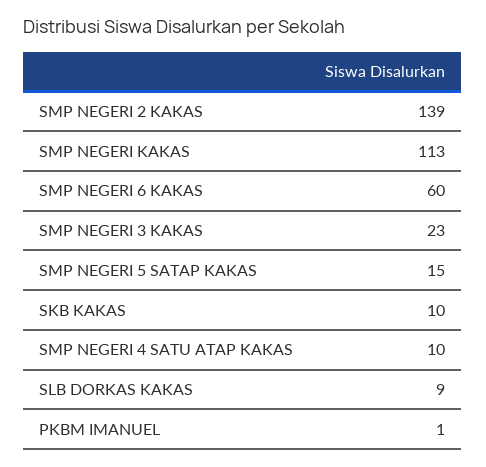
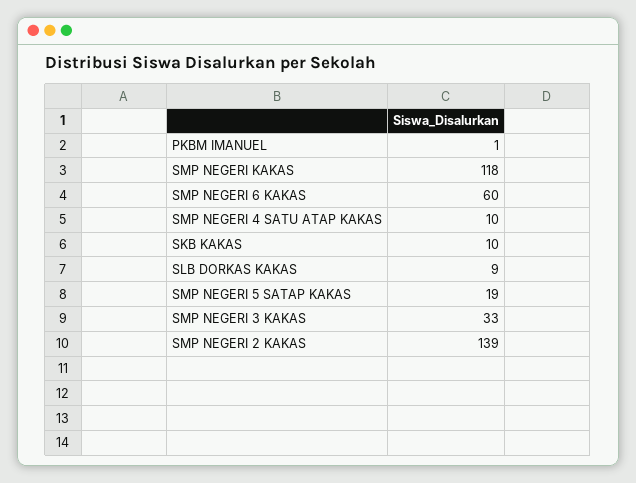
SMP NEGERI KAKAS: 113 -> 118
SMP NEGERI 3 KAKAS: 23 -> 33
SMP NEGERI 5 SATAP KAKAS: 15 -> 19

